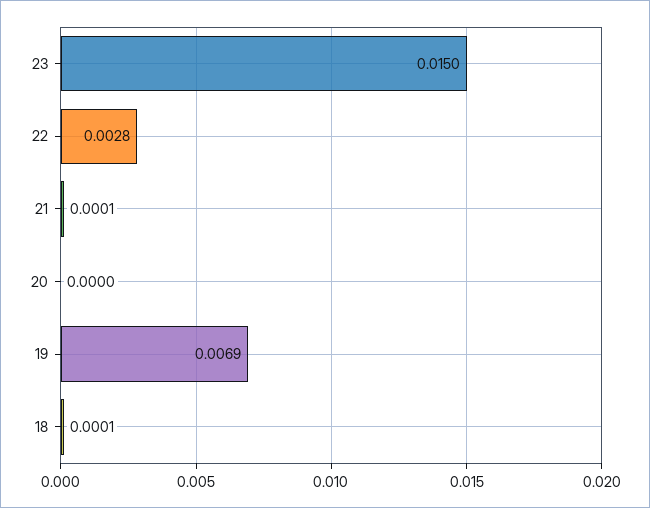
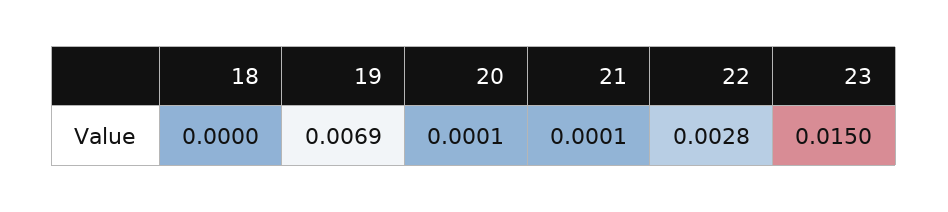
20: 0 -> 0.0001
18: 0.0001 -> 0

